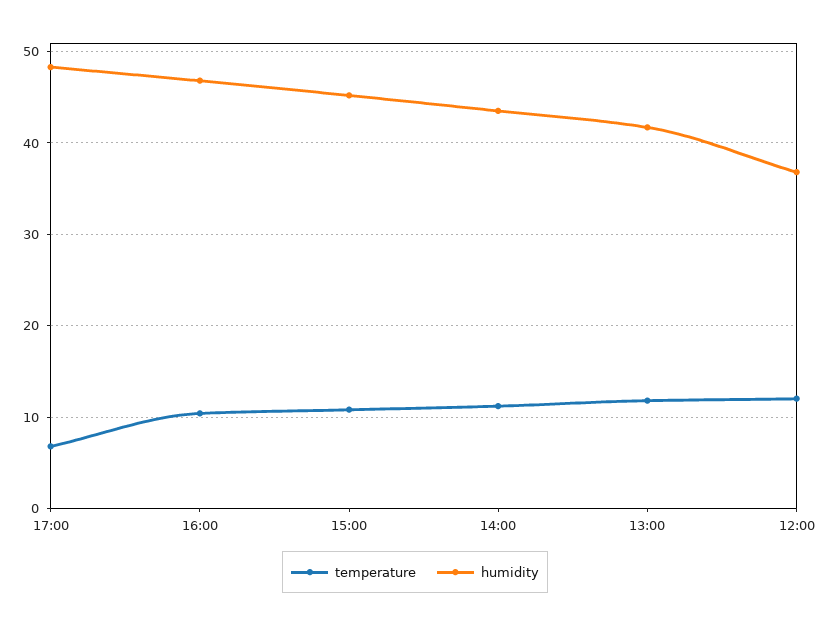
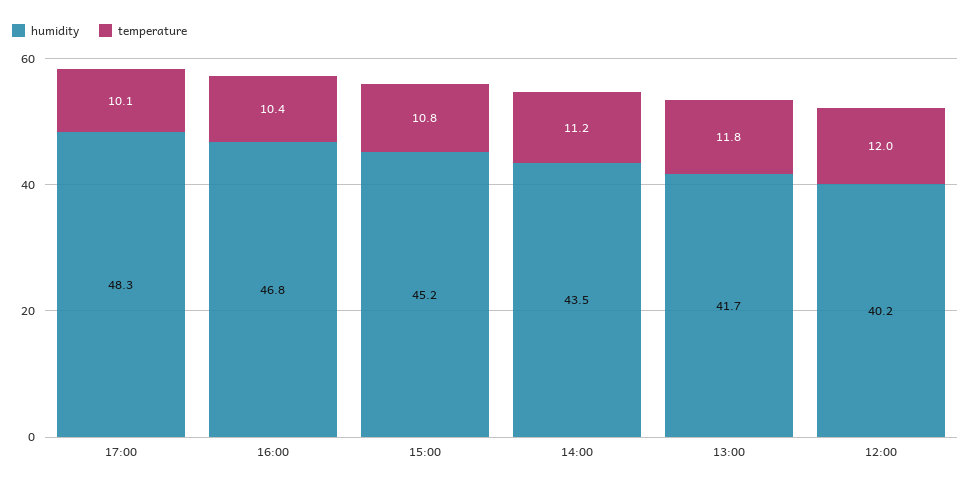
temperature, 17:00: 7 -> 10.1
humidity, 12:00: 37 -> 40.2

